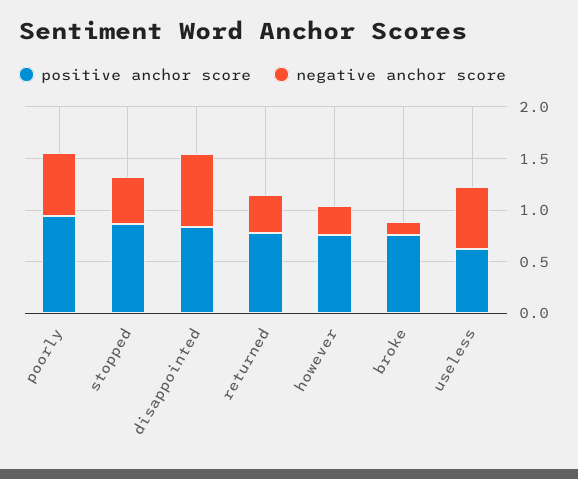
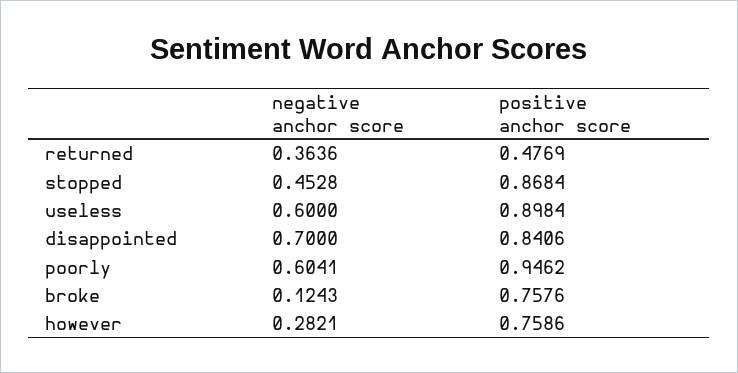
positive anchor score, returned: 0.8 -> 0.4769
positive anchor score, useless: 0.6 -> 0.8984

